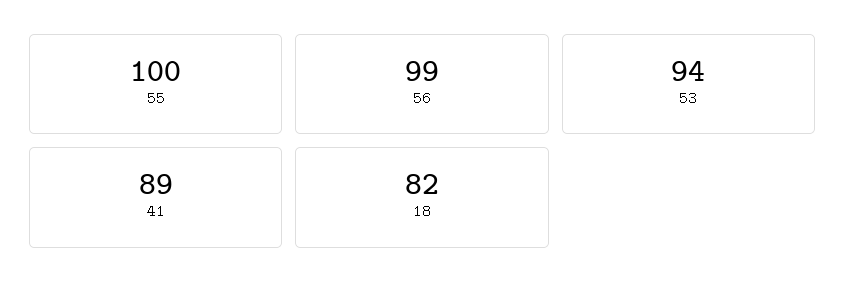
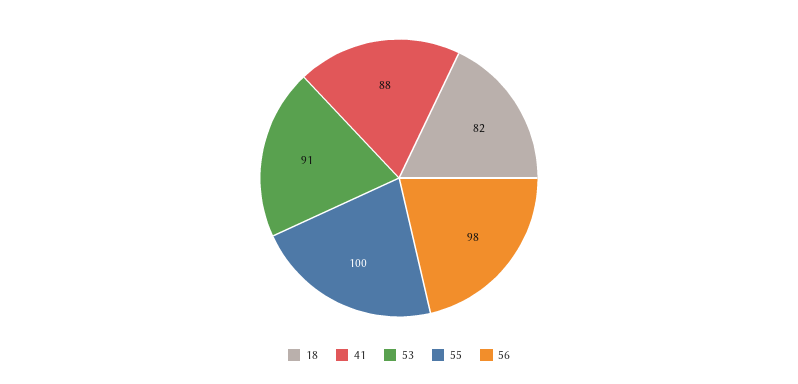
56: 99 -> 98
53: 94 -> 91
41: 89 -> 88

